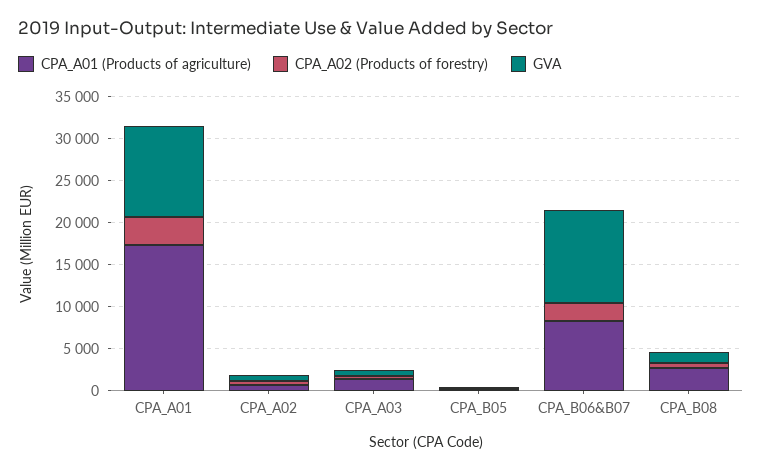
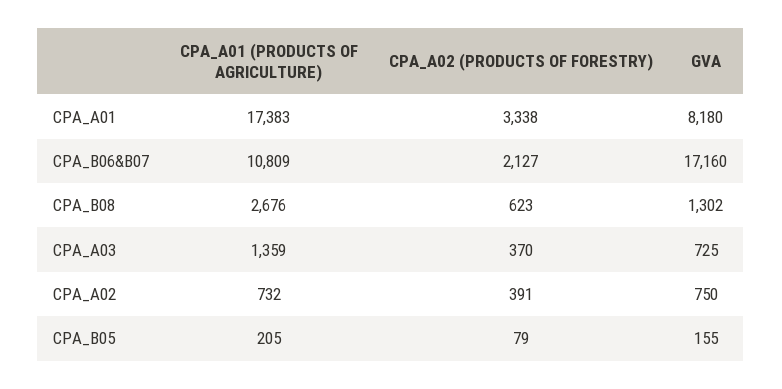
GVA, CPA_A01: 11000 -> 8180
CPA_A01 (Products of agriculture), CPA_B06&B07: 8000 -> 10809
GVA, CPA_B06&B07: 11000 -> 17160

